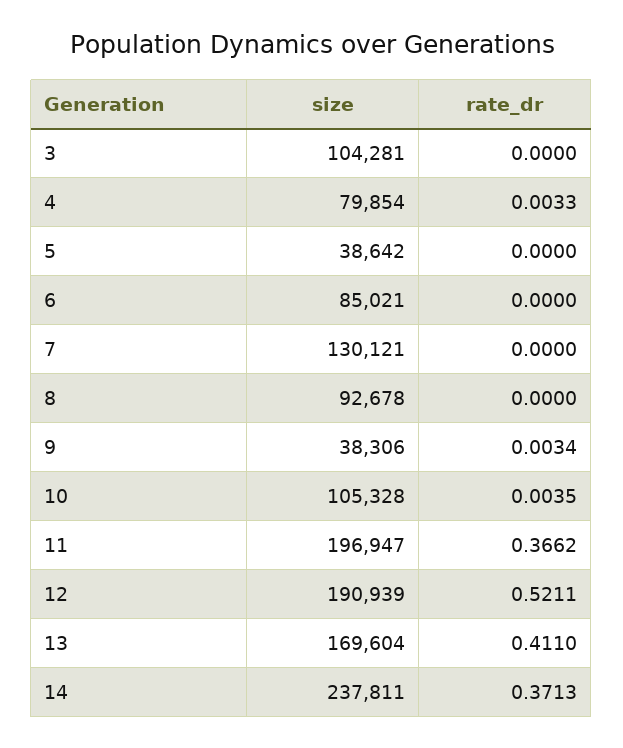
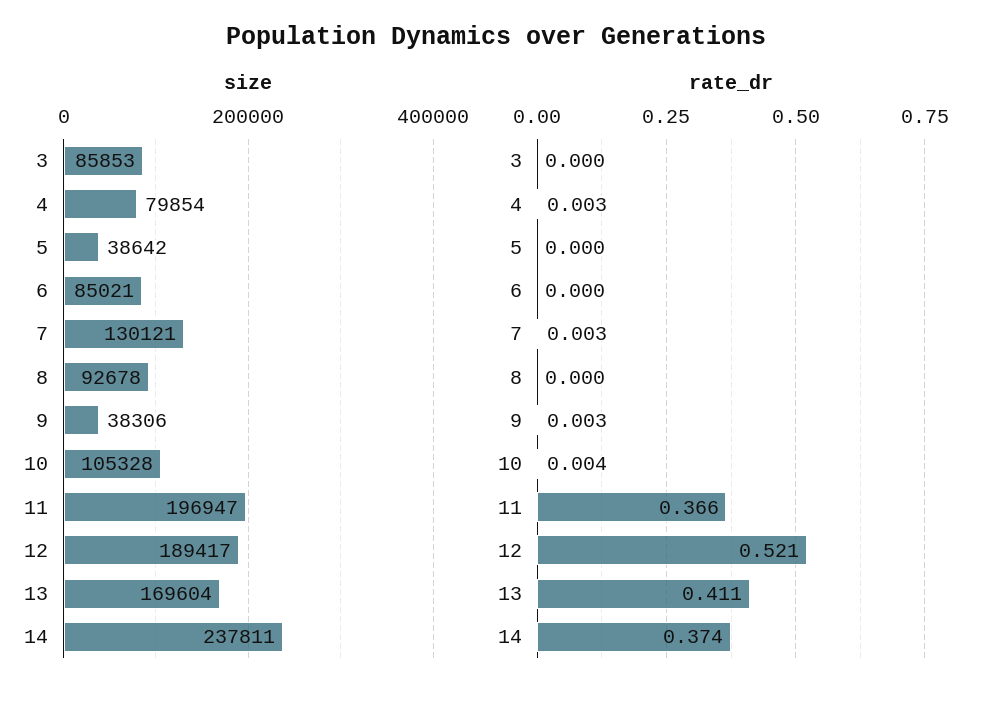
size, 3: 104281 -> 85853
rate_dr, 7: 0 -> 0.003
size, 12: 190939 -> 189417
rate_dr, 14: 0.3713 -> 0.374

